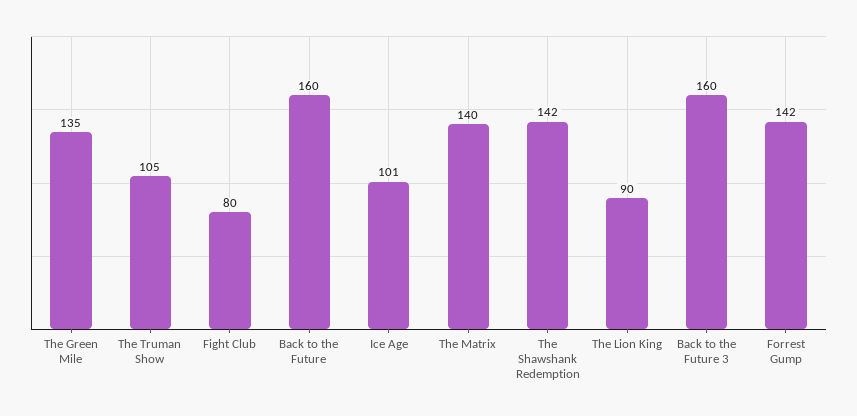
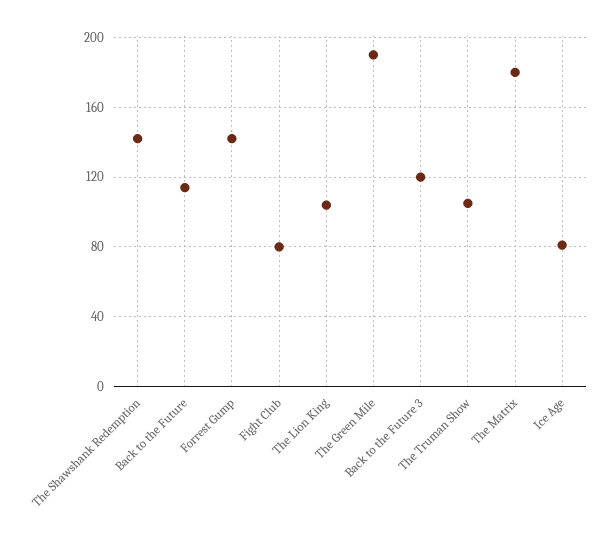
The Green Mile: 135 -> 190
Back to the Future: 160 -> 115
Ice Age: 101 -> 80
The Matrix: 140 -> 180
The Lion King: 90 -> 105
Back to the Future 3: 160 -> 120

